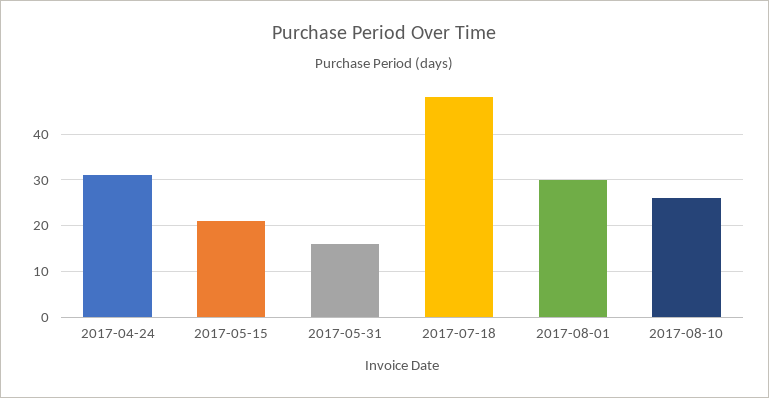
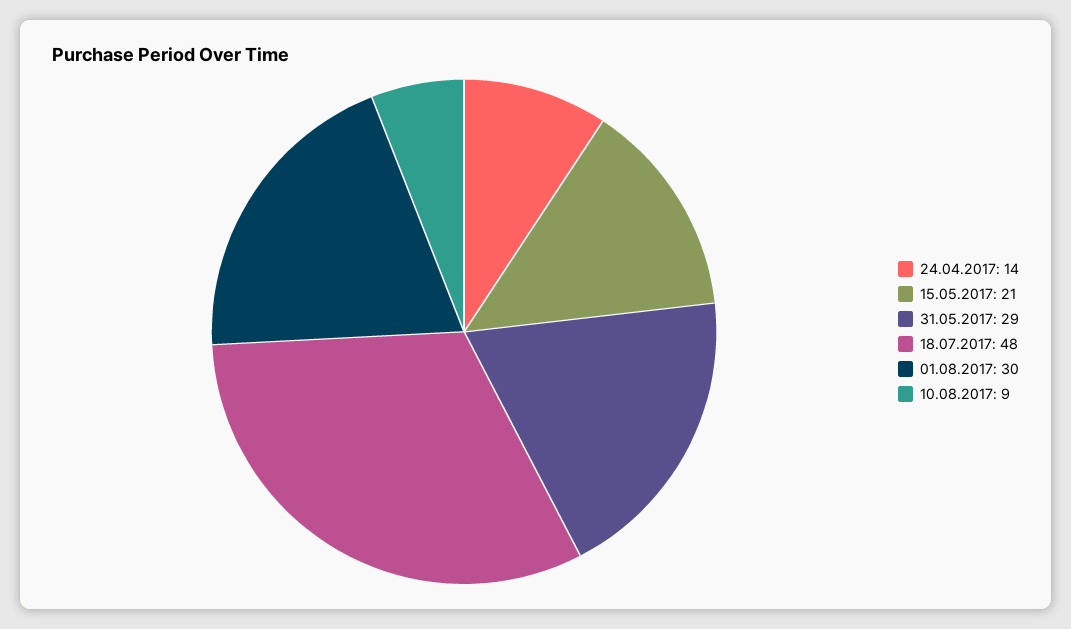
2017-04-24: 30 -> 14
2017-05-31: 15 -> 29
2017-08-10: 25 -> 9

